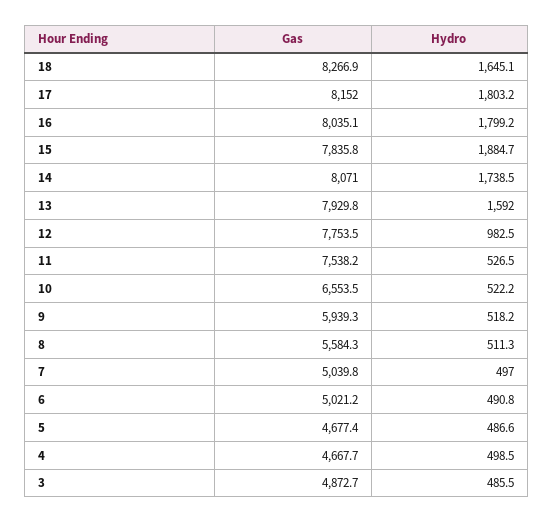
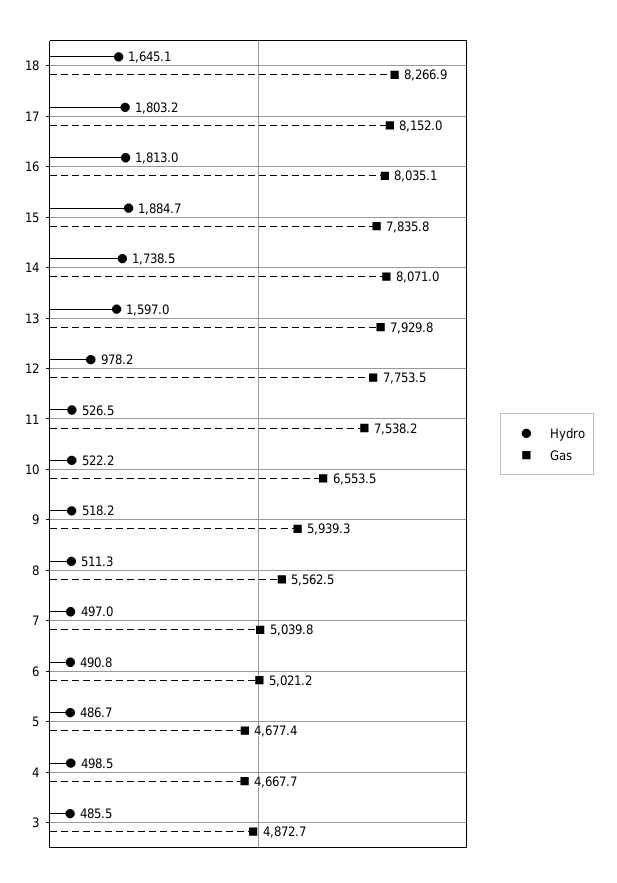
Hydro, 16: 1799.2 -> 1813
Hydro, 13: 1592 -> 1597
Hydro, 12: 982.5 -> 978.2
Gas, 8: 5584.3 -> 5562.5
Hydro, 5: 486.6 -> 486.7

